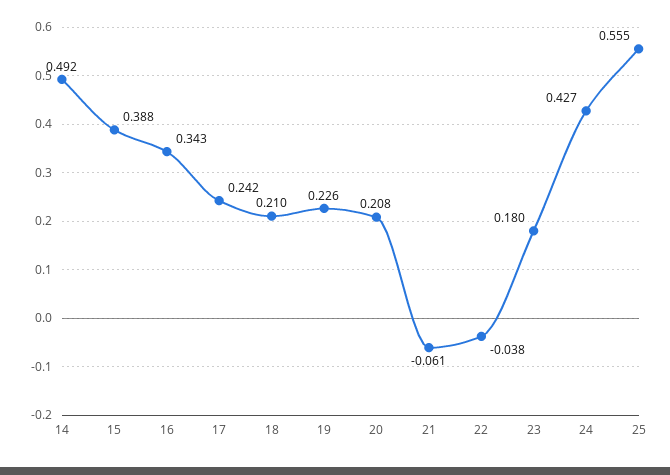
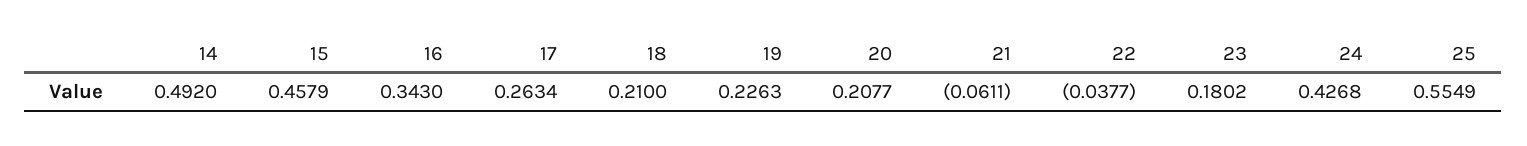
15: 0.388 -> 0.4579
17: 0.242 -> 0.2634

